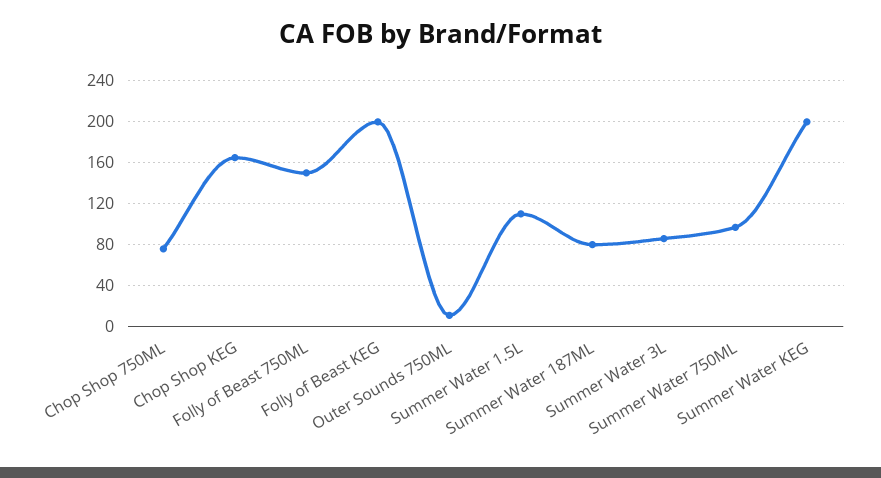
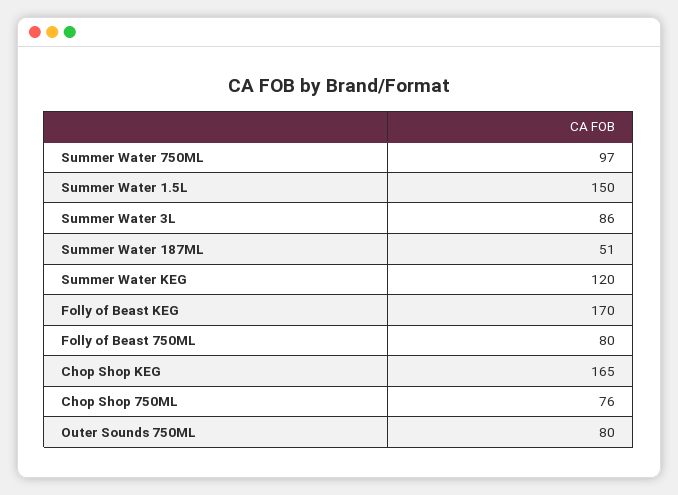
Folly of Beast 750ML: 150 -> 80
Folly of Beast KEG: 200 -> 170
Outer Sounds 750ML: 10 -> 80
Summer Water 1.5L: 110 -> 150
Summer Water 187ML: 80 -> 51
Summer Water KEG: 200 -> 120

